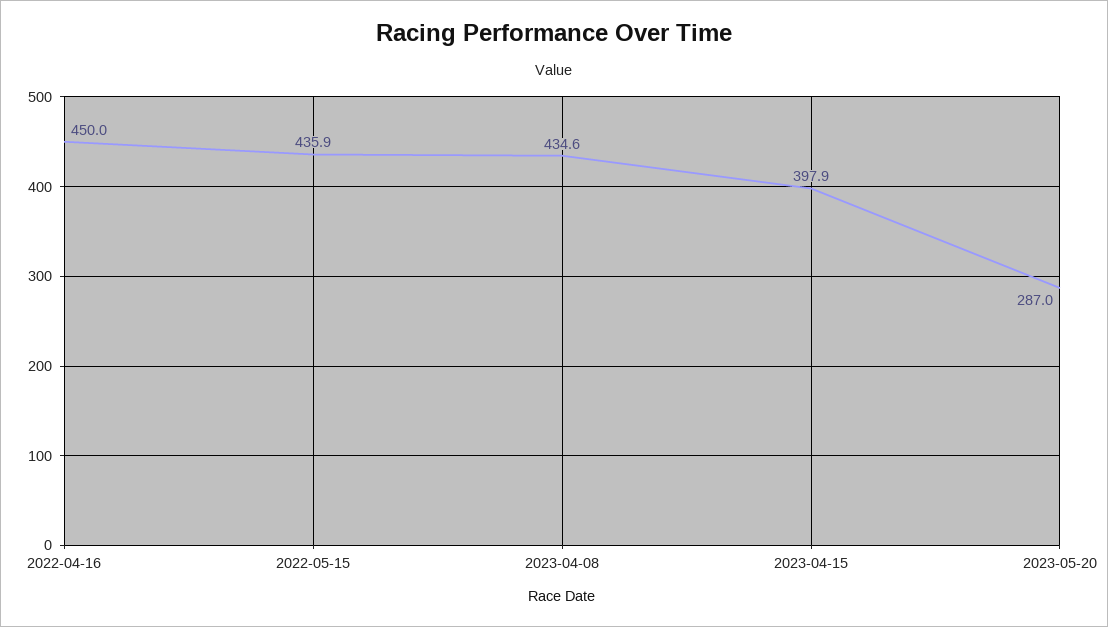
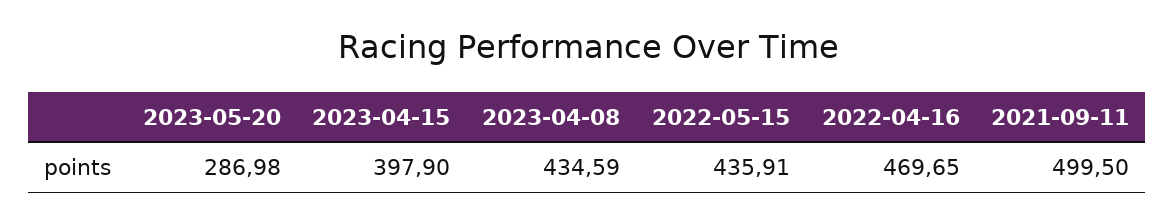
2022-04-16: 450 -> 469.65
2021-09-11: none -> 499.5

